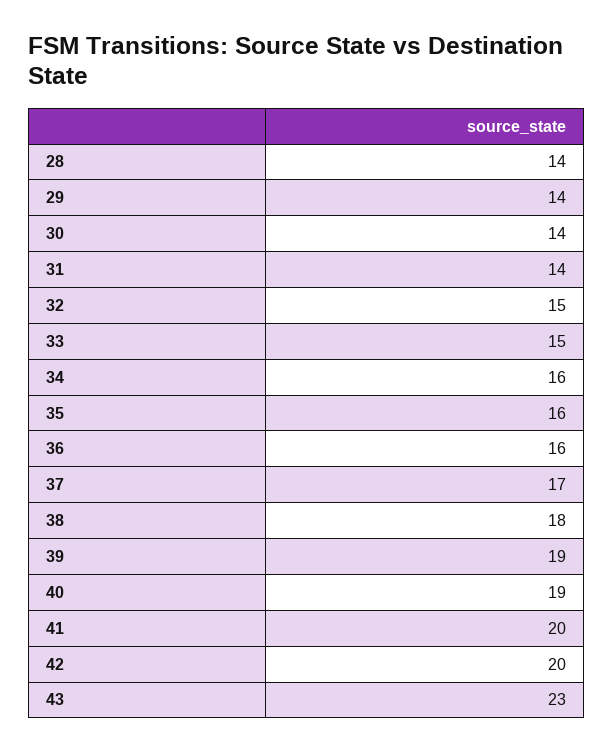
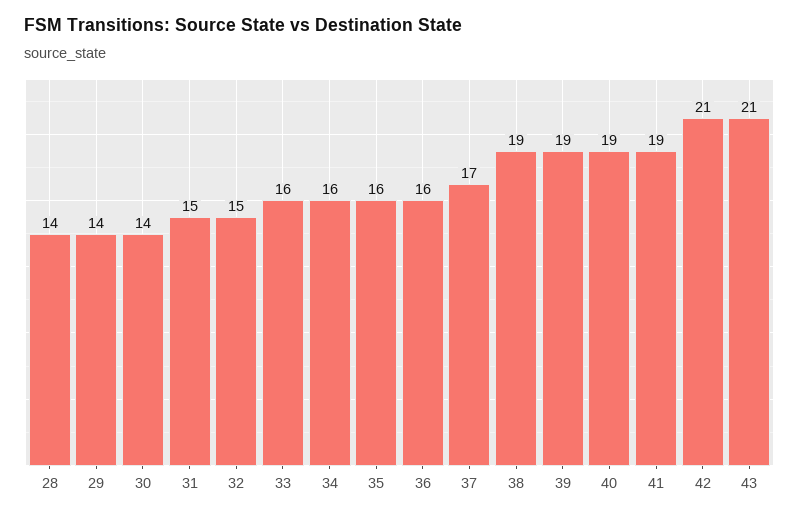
31: 14 -> 15
33: 15 -> 16
38: 18 -> 19
41: 20 -> 19
42: 20 -> 21
43: 23 -> 21

